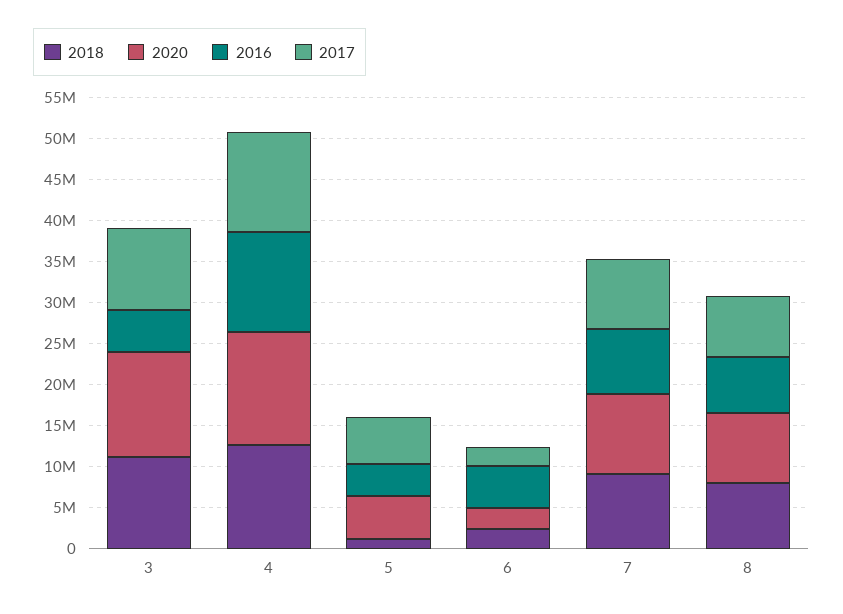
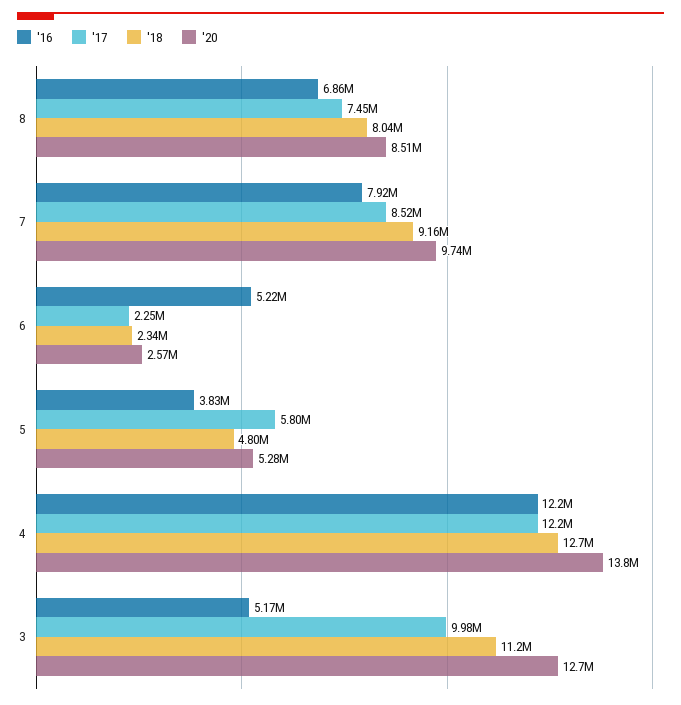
2018, 5: 1000000 -> 4800000

